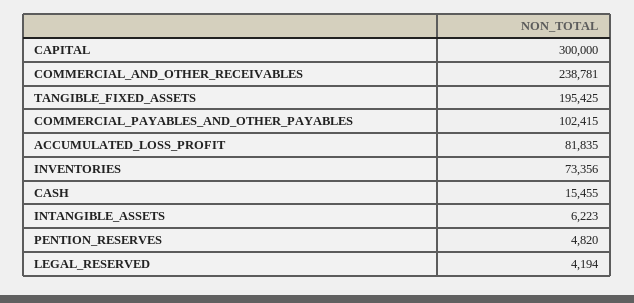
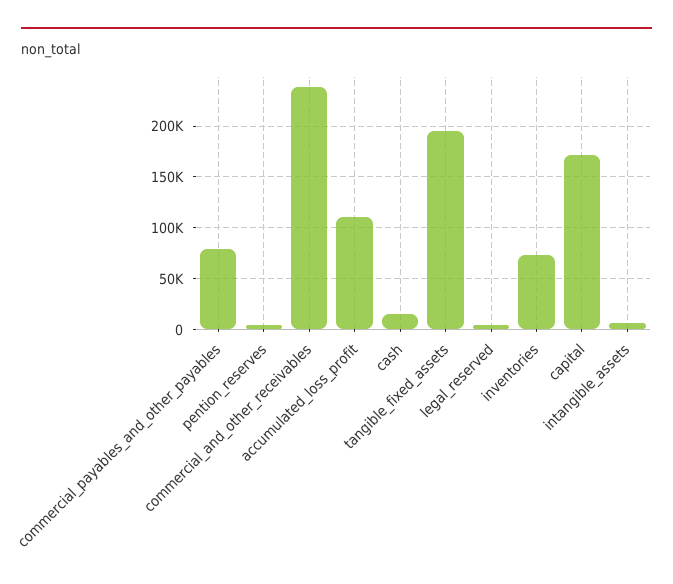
CAPITAL: 300000 -> 170000
COMMERCIAL_PAYABLES_AND_OTHER_PAYABLES: 102415 -> 80000
ACCUMULATED_LOSS_PROFIT: 81835 -> 110000

